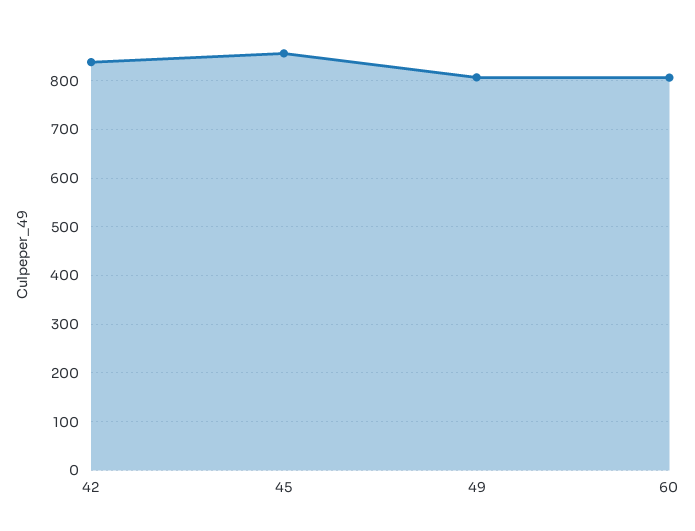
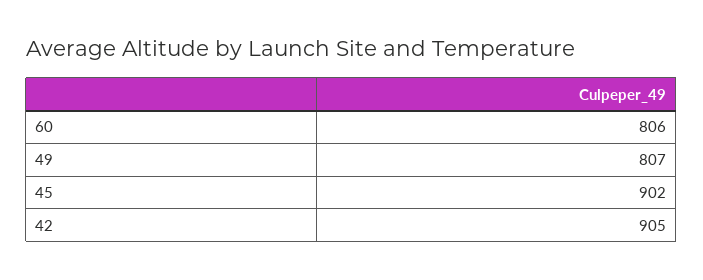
42: 840 -> 905
45: 860 -> 902

